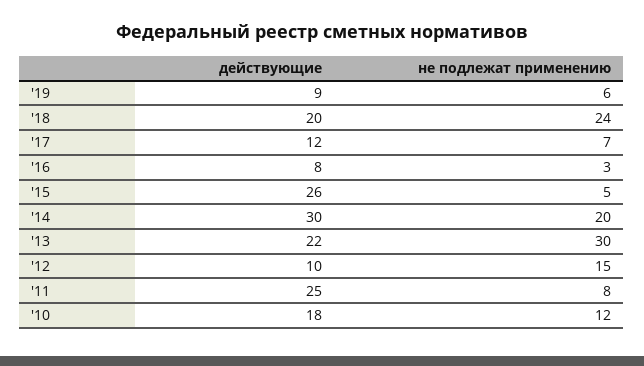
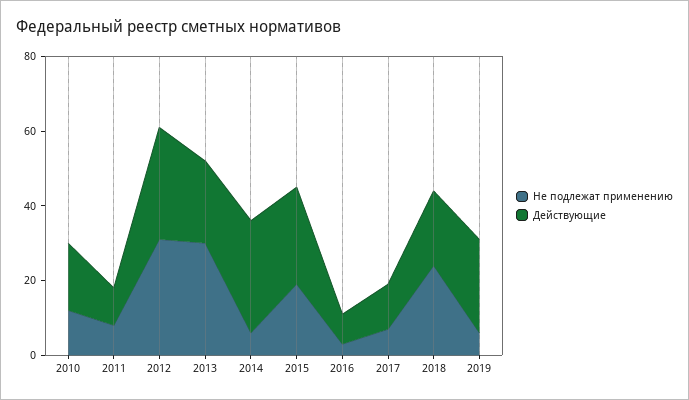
действующие, '19: 9 -> 25
не подлежат применению, '15: 5 -> 20
не подлежат применению, '14: 20 -> 5
действующие, '12: 10 -> 30
не подлежат применению, '12: 15 -> 30
действующие, '11: 25 -> 10

